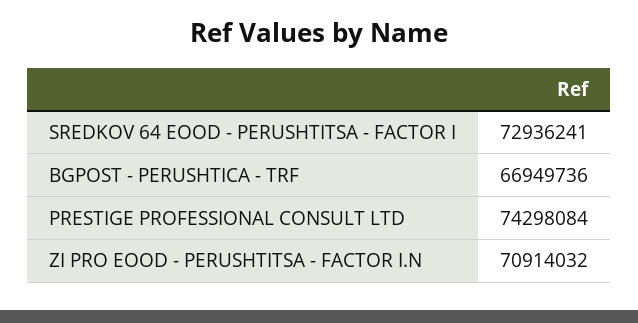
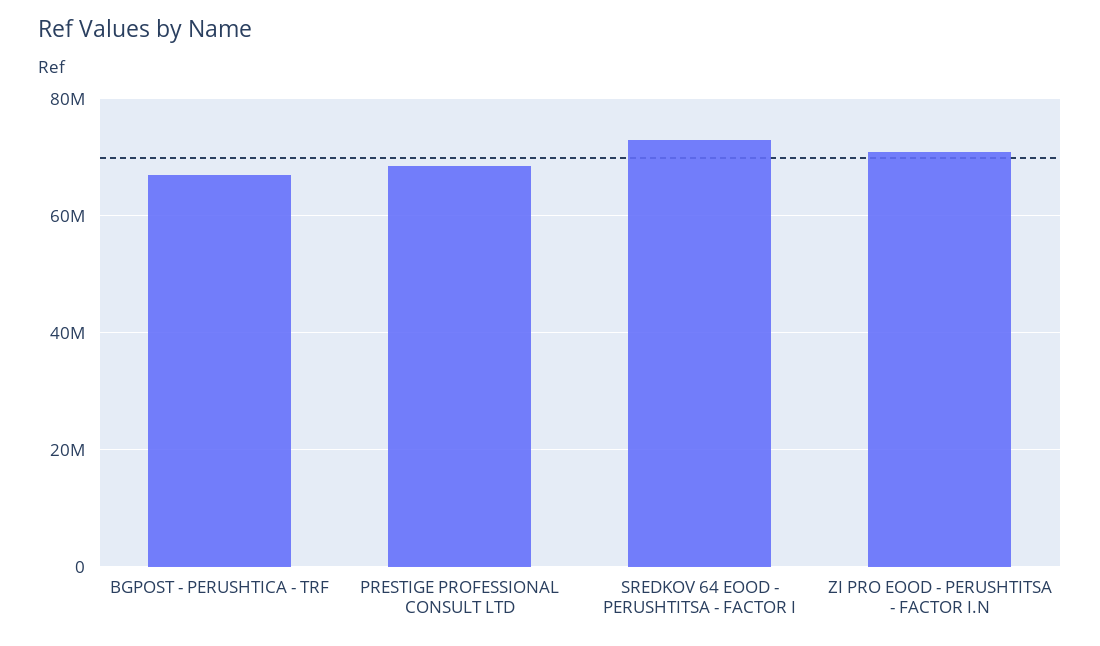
PRESTIGE PROFESSIONAL CONSULT LTD: 74298084 -> 68000000

